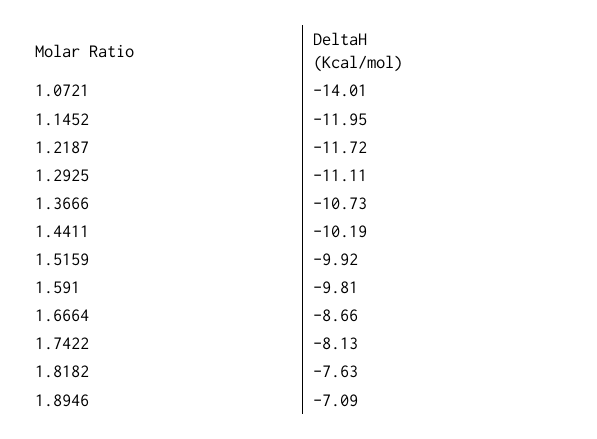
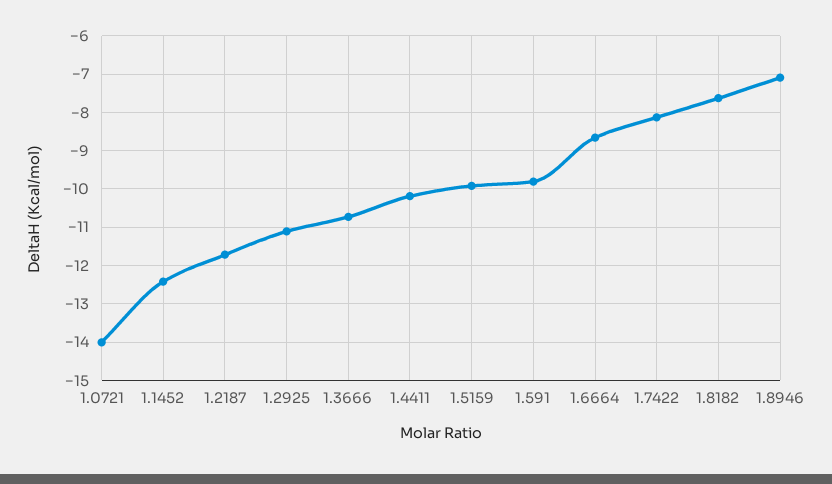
1.1452: -11.95 -> -12.4

